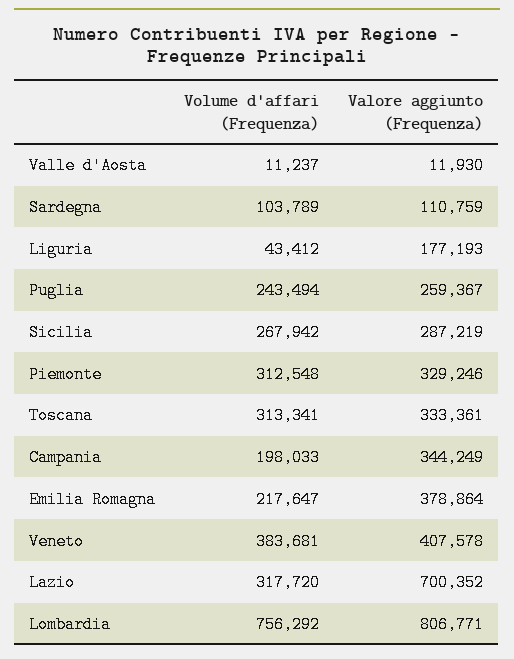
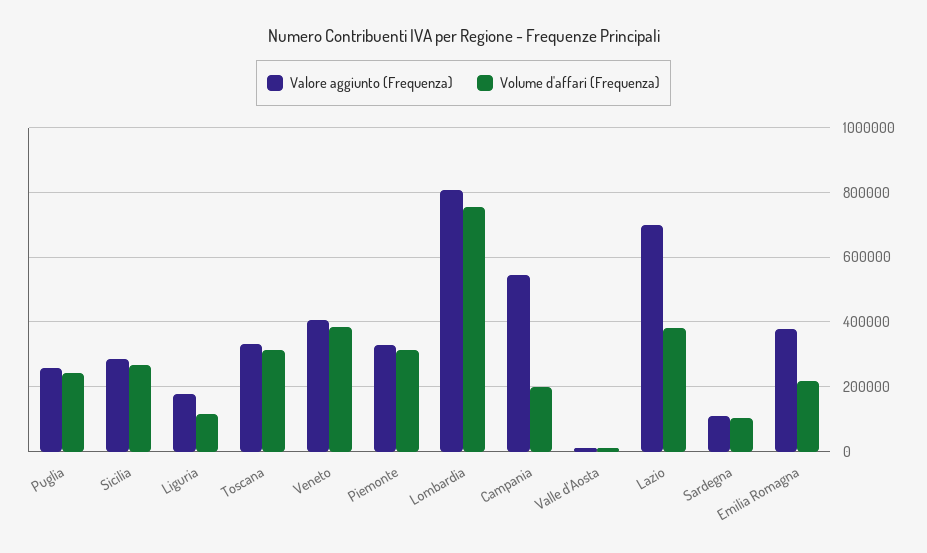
Volume d'affari (Frequenza), Liguria: 43412 -> 120000
Valore aggiunto (Frequenza), Campania: 344249 -> 540000
Volume d'affari (Frequenza), Lazio: 317720 -> 380000

